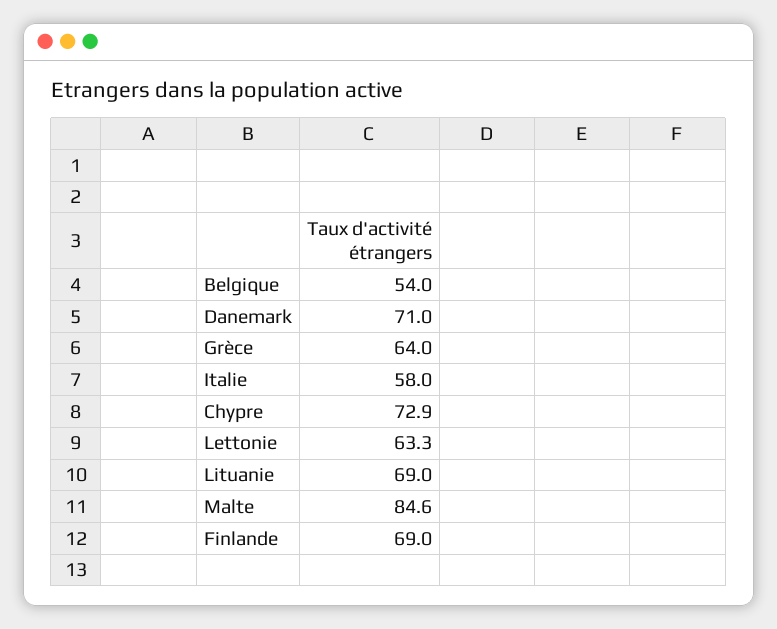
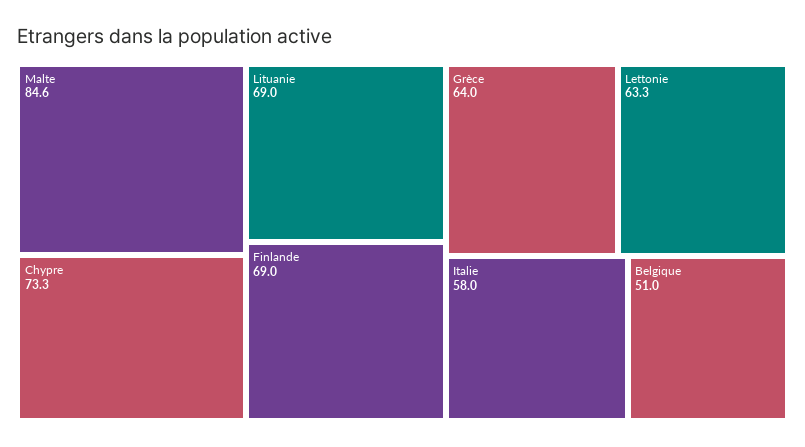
Belgique: 54 -> 51
Danemark: 71 -> none
Chypre: 72.9 -> 73.3

